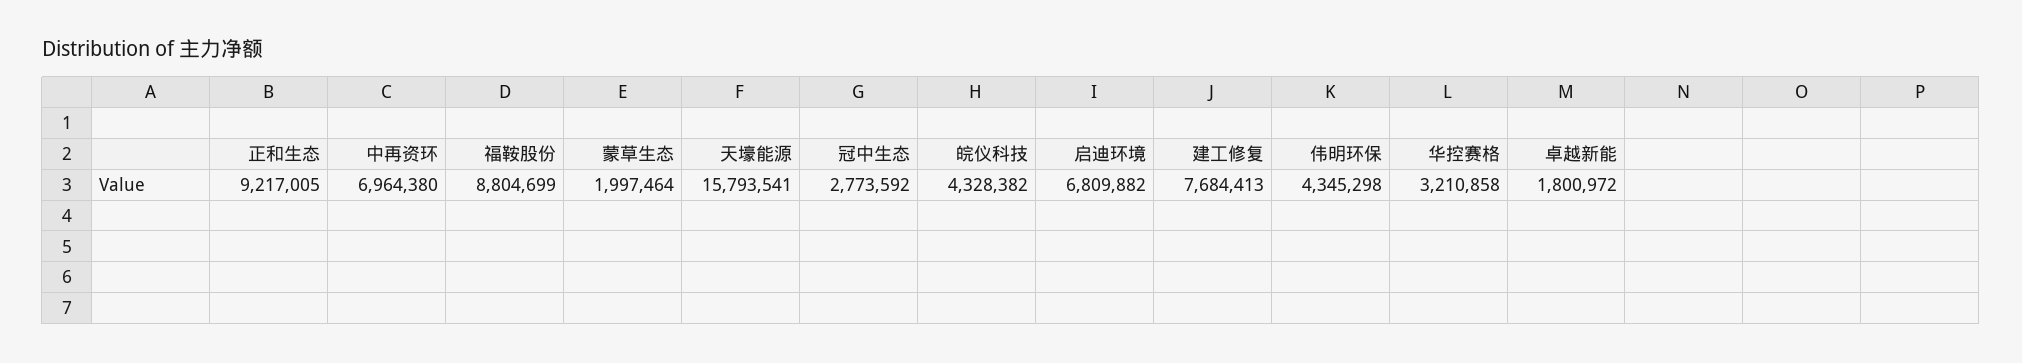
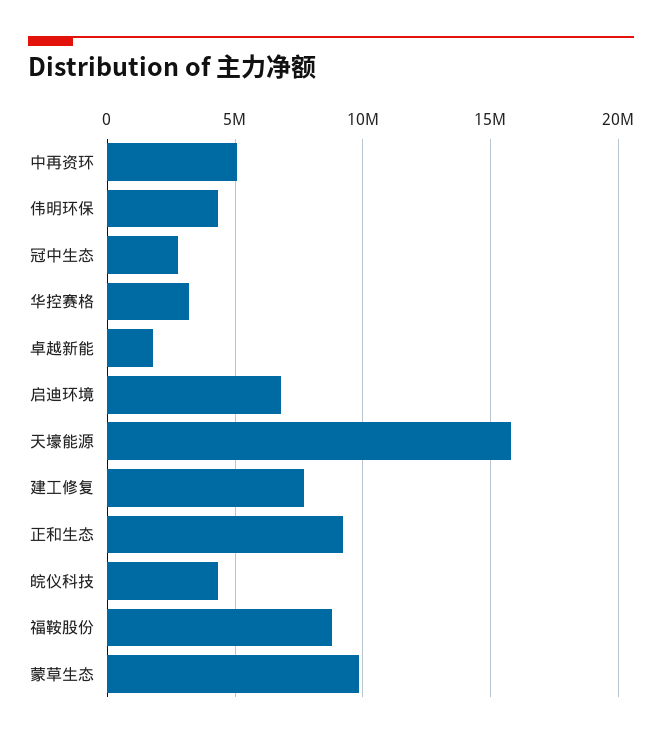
中再资环: 6964380 -> 5000000
蒙草生态: 1997464 -> 10000000

